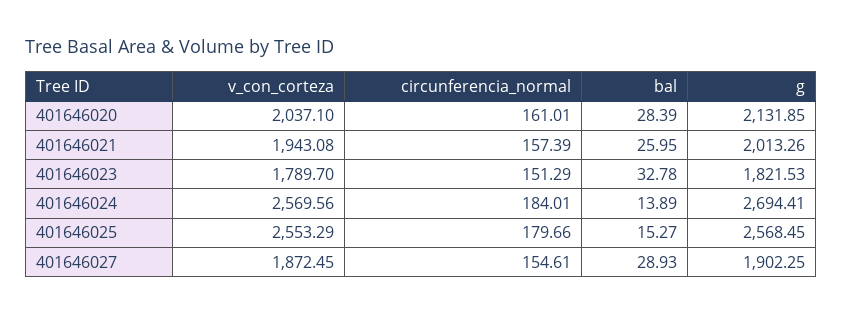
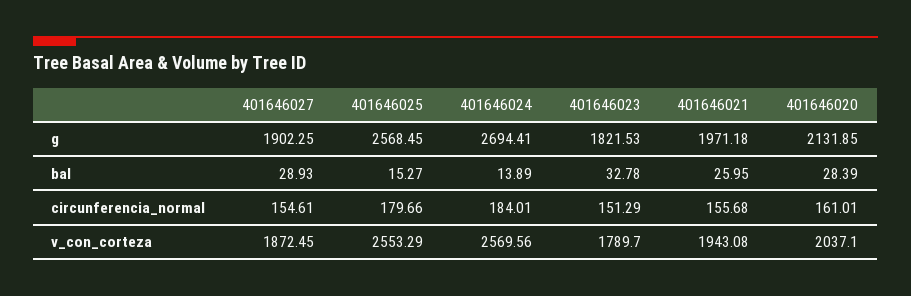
circunferencia_normal, 401646021: 157.39 -> 155.68
g, 401646021: 2013.26 -> 1971.18

